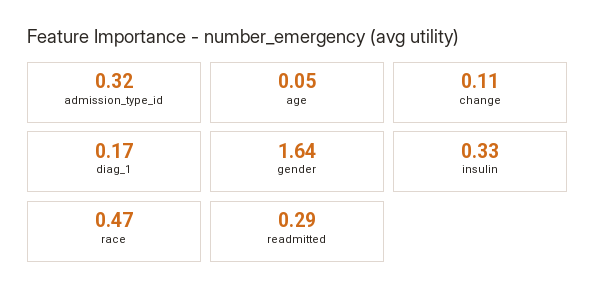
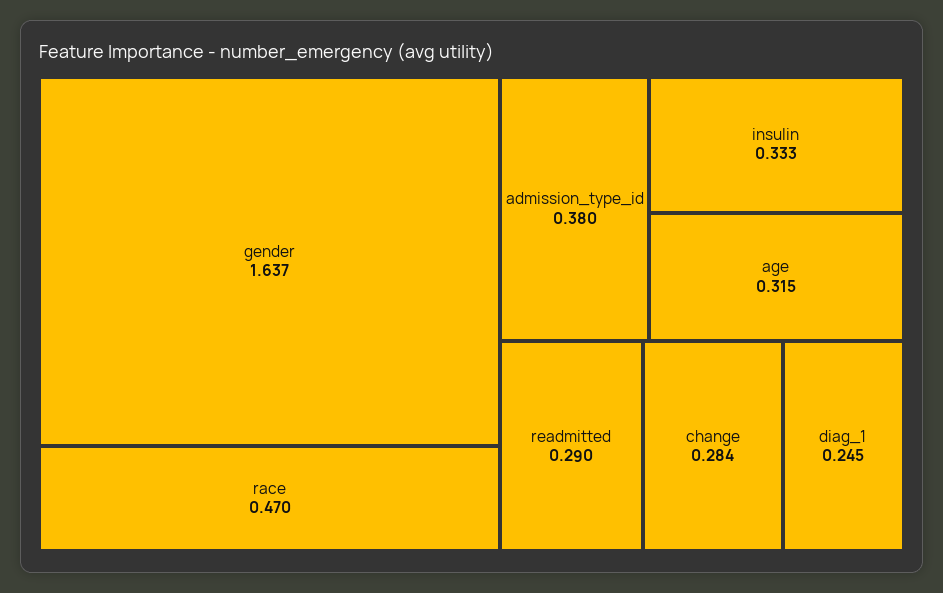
admission_type_id: 0.32 -> 0.38
age: 0.05 -> 0.315
change: 0.11 -> 0.284
diag_1: 0.17 -> 0.245

